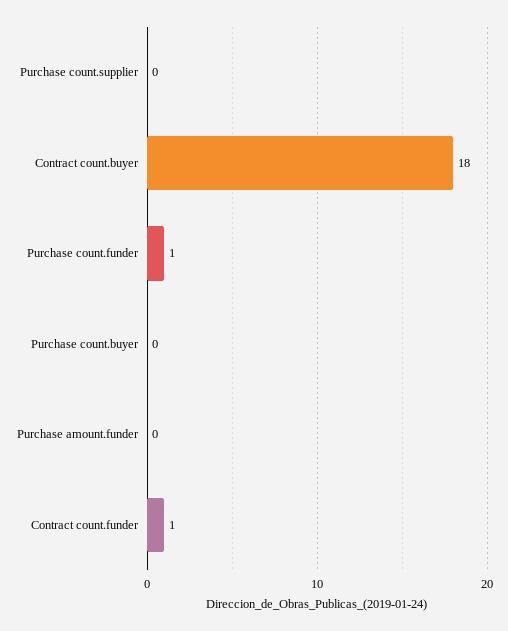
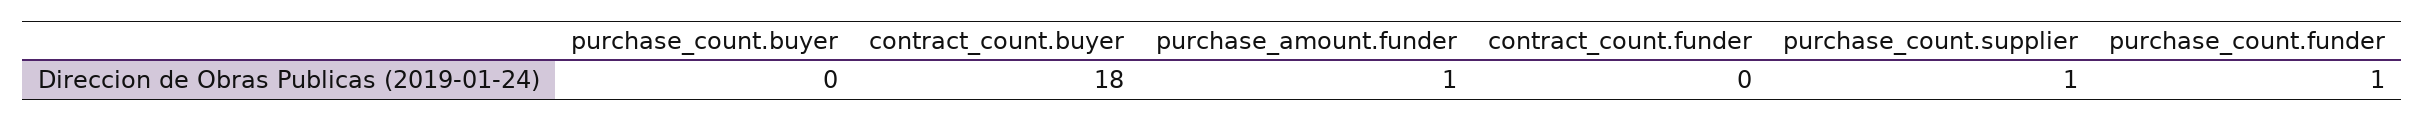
Purchase count.supplier: 0 -> 1
Purchase amount.funder: 0 -> 1
Contract count.funder: 1 -> 0

